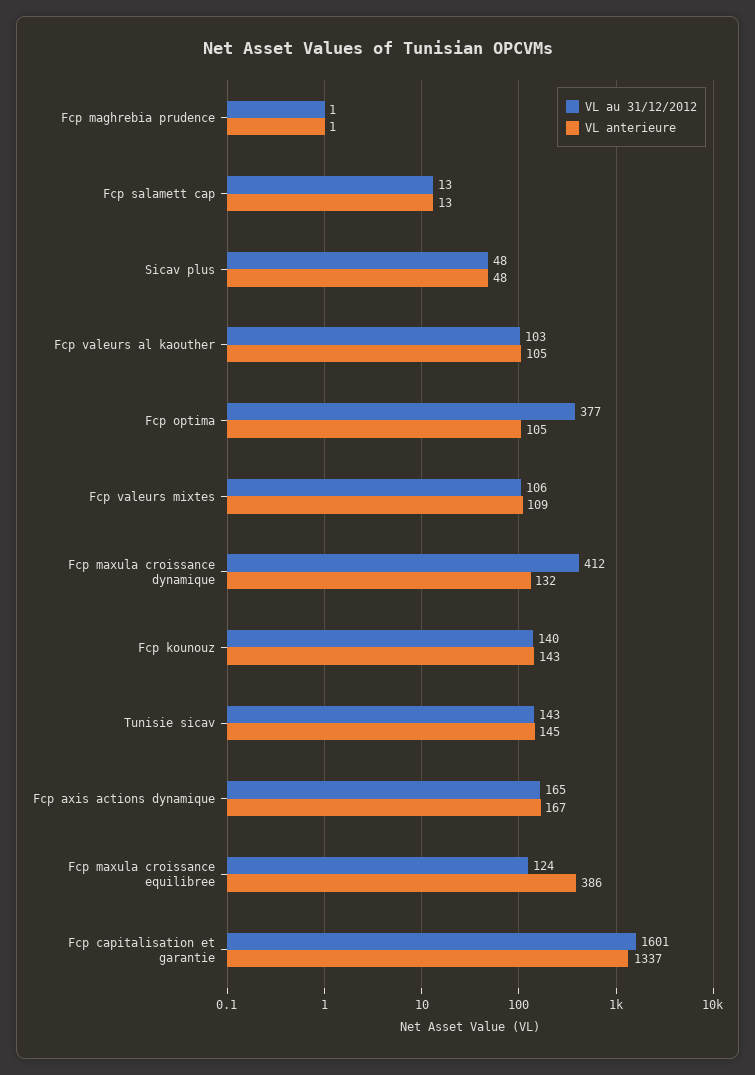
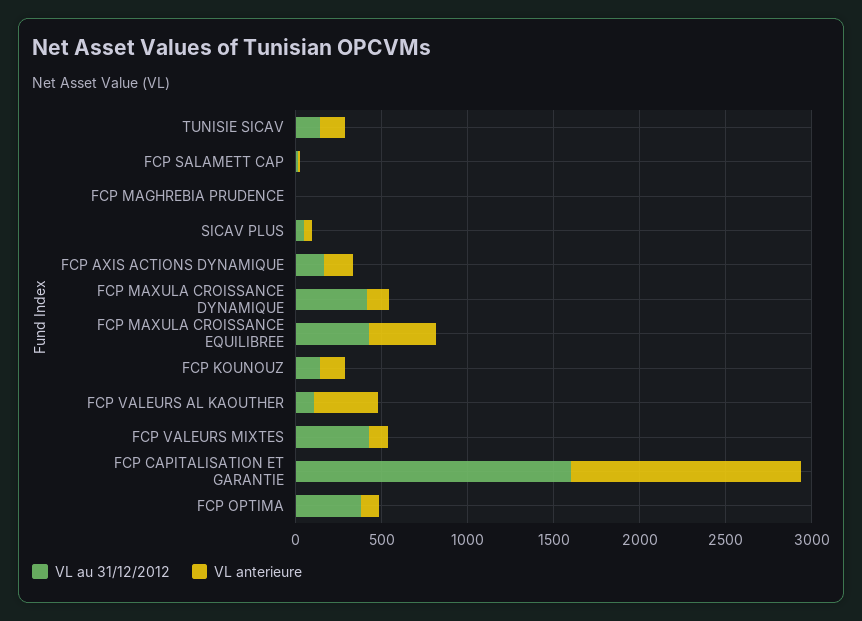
VL anterieure, Fcp valeurs al kaouther: 105 -> 400
VL au 31/12/2012, Fcp valeurs mixtes: 106 -> 400
VL au 31/12/2012, Fcp maxula croissance equilibree: 124 -> 400

